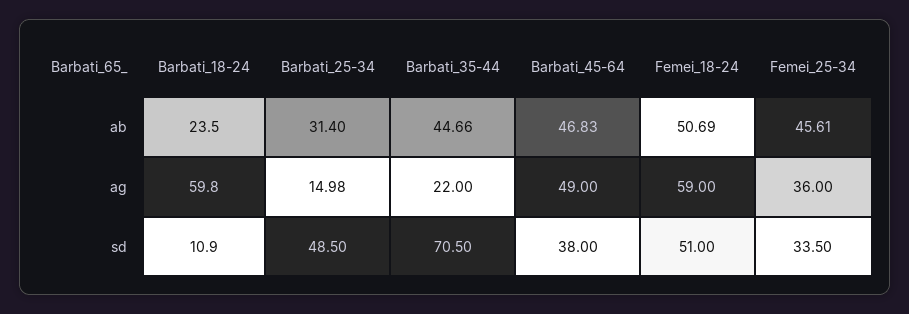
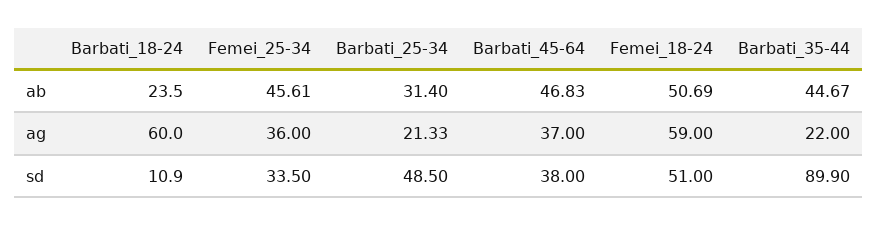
Barbati_35-44, ab: 44.66 -> 44.67
Barbati_18-24, ag: 59.8 -> 60
Barbati_25-34, ag: 14.98 -> 21.33
Barbati_45-64, ag: 49 -> 37
Barbati_35-44, sd: 70.5 -> 89.9

